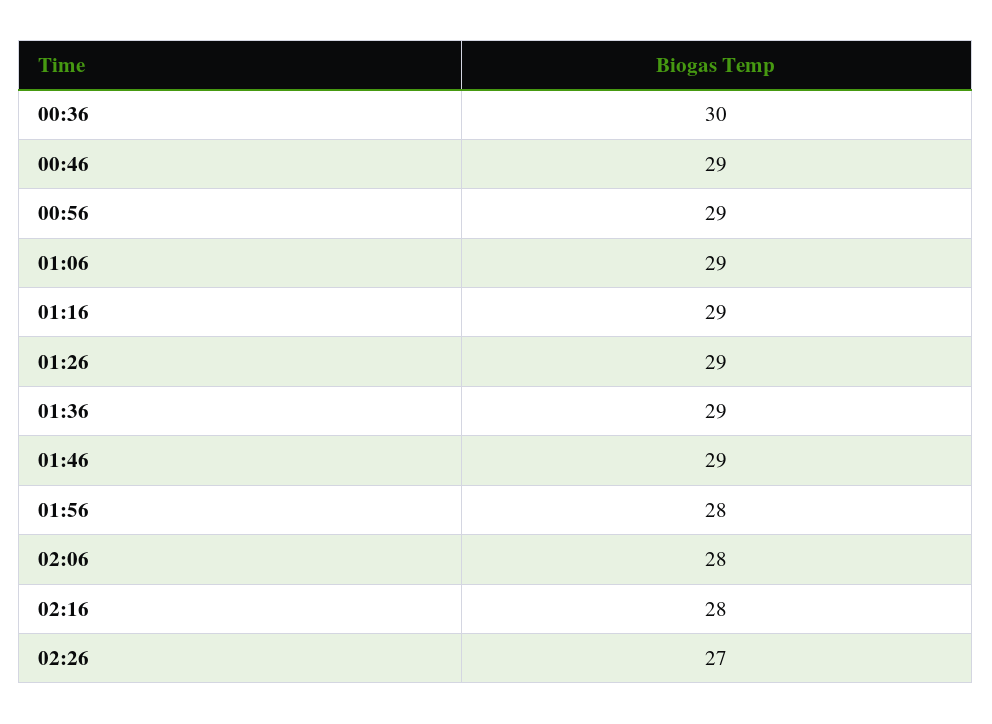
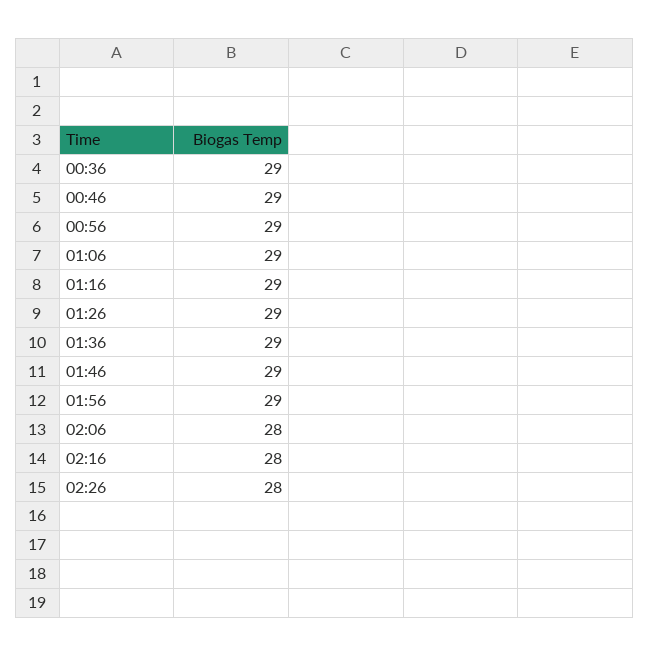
00:36: 30 -> 29
01:56: 28 -> 29
02:26: 27 -> 28

